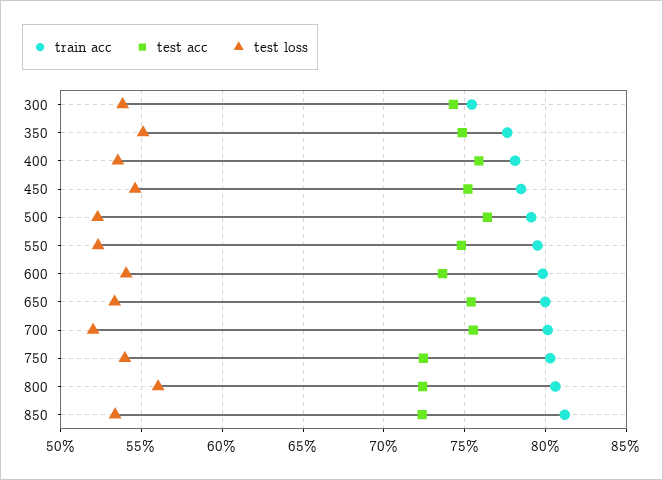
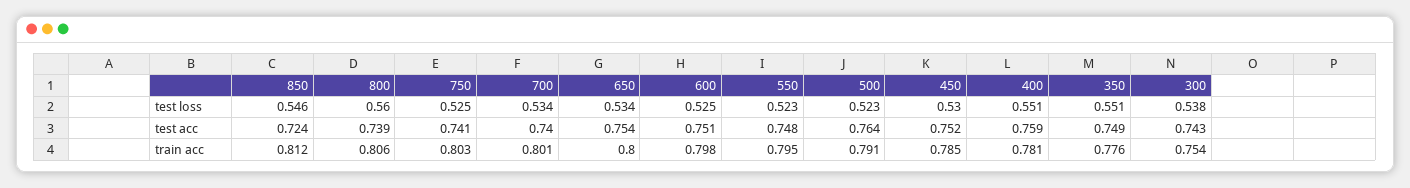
test loss, 400: 0.535 -> 0.551
test loss, 450: 0.545 -> 0.53
test acc, 600: 0.735 -> 0.751
test loss, 600: 0.54 -> 0.525
test acc, 700: 0.755 -> 0.74
test loss, 700: 0.52 -> 0.534
test acc, 750: 0.725 -> 0.741
test loss, 750: 0.54 -> 0.525
test acc, 800: 0.725 -> 0.739
test loss, 850: 0.535 -> 0.546

